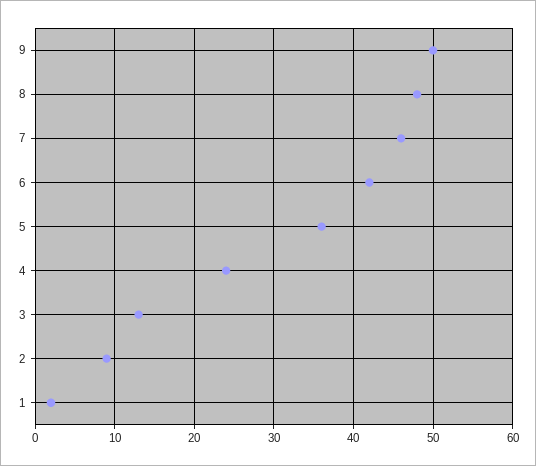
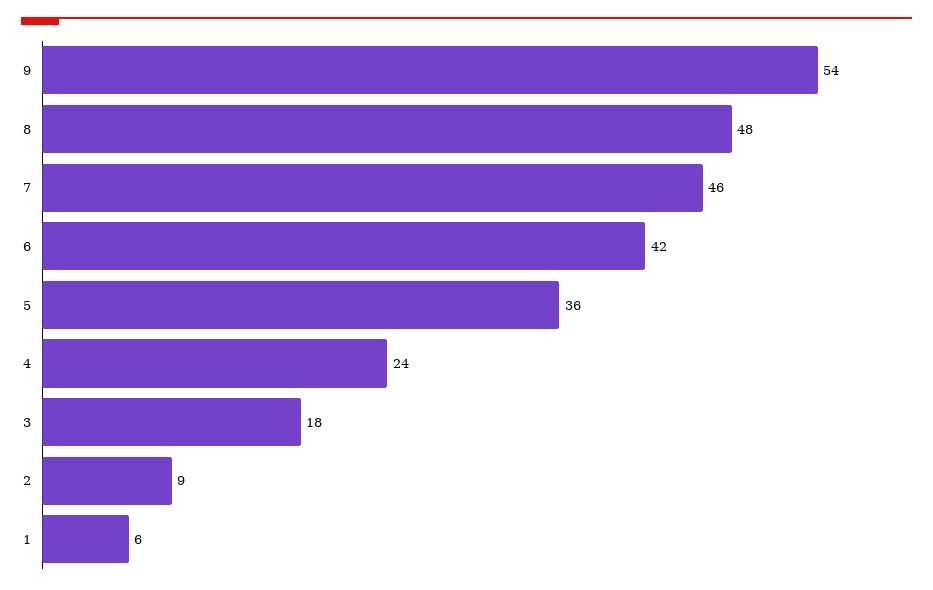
9: 50 -> 54
3: 13 -> 18
1: 2 -> 6

